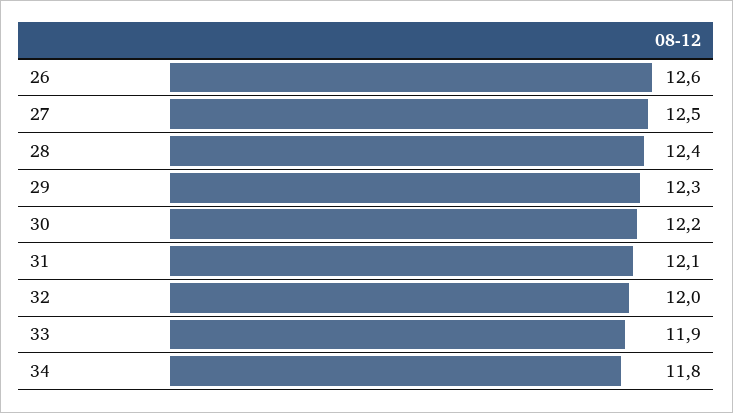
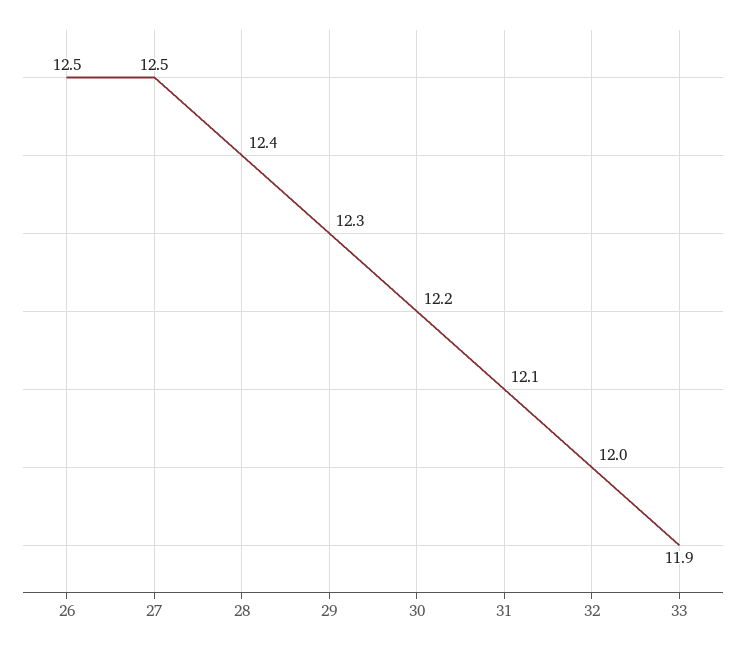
26: 12.6 -> 12.5
34: 11.8 -> none

